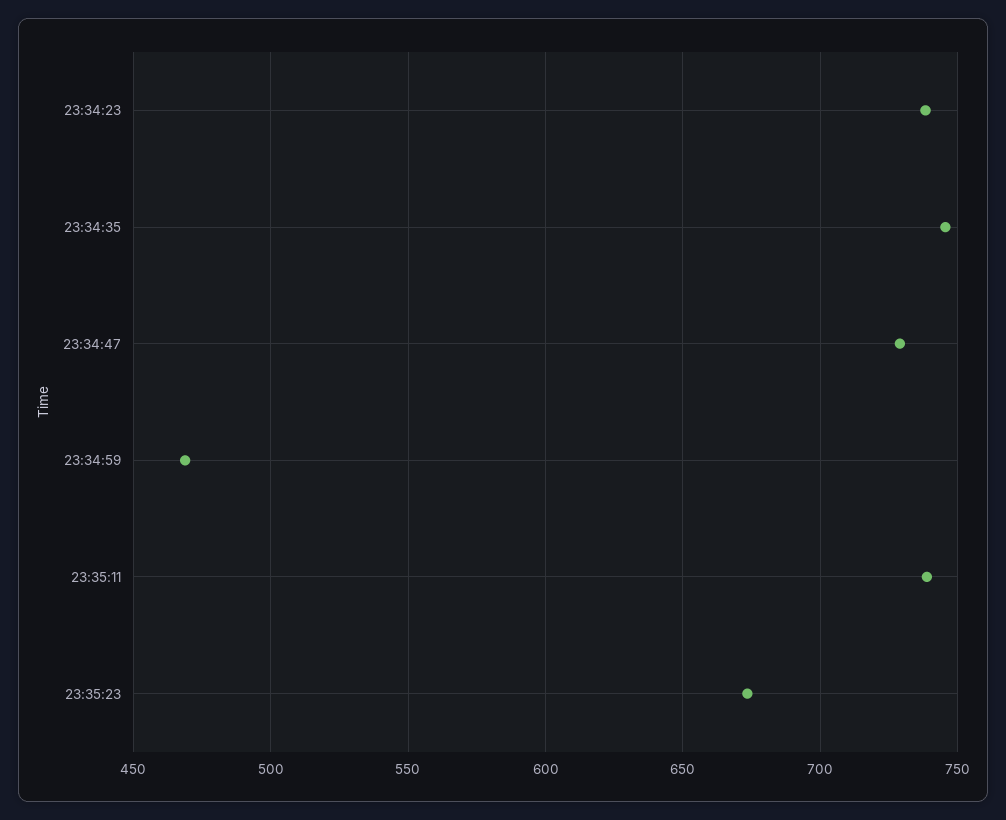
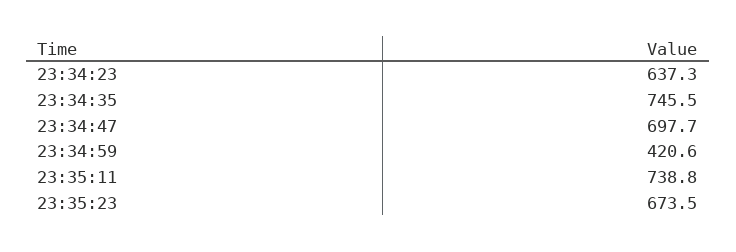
23:34:23: 740 -> 637.3
23:34:47: 730 -> 697.7
23:34:59: 470 -> 420.6

